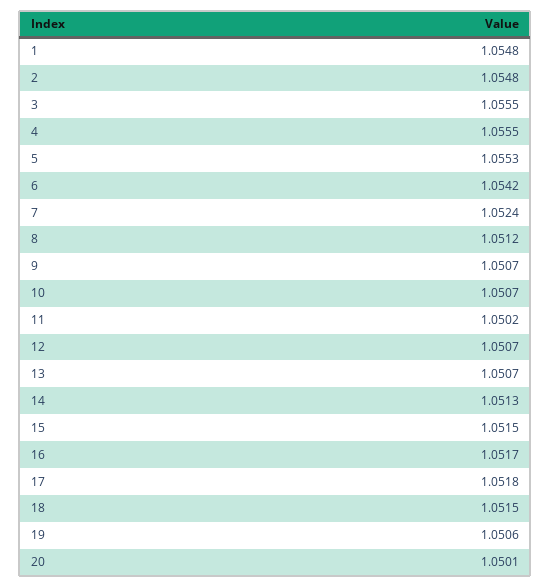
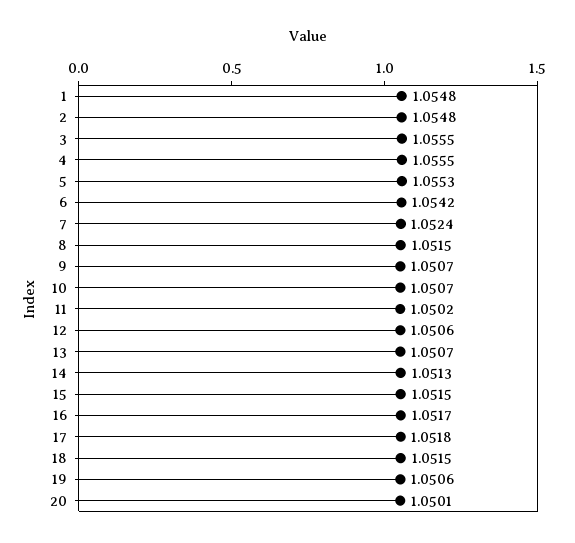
8: 1.0512 -> 1.0515
12: 1.0507 -> 1.0506

